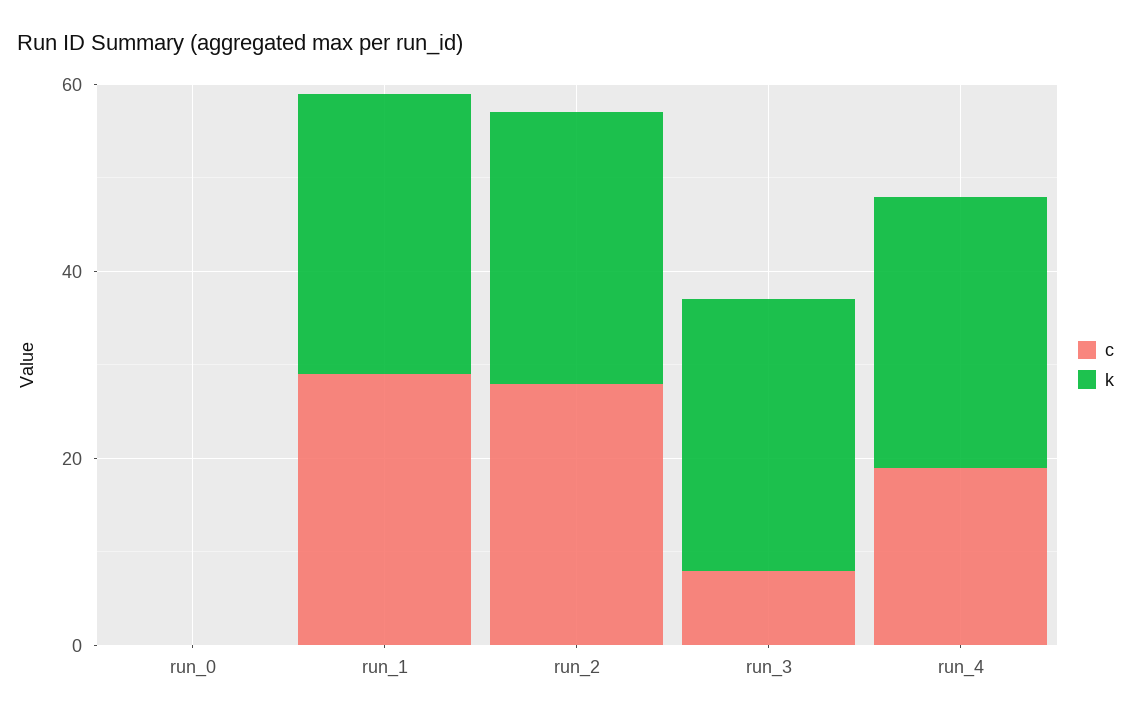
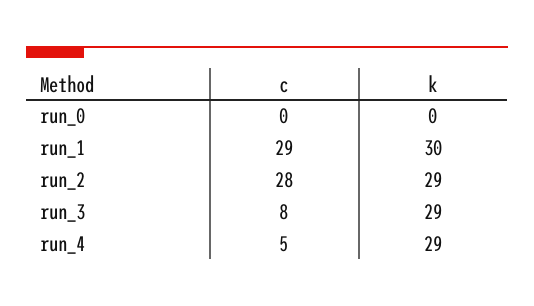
c, run_4: 20 -> 5

